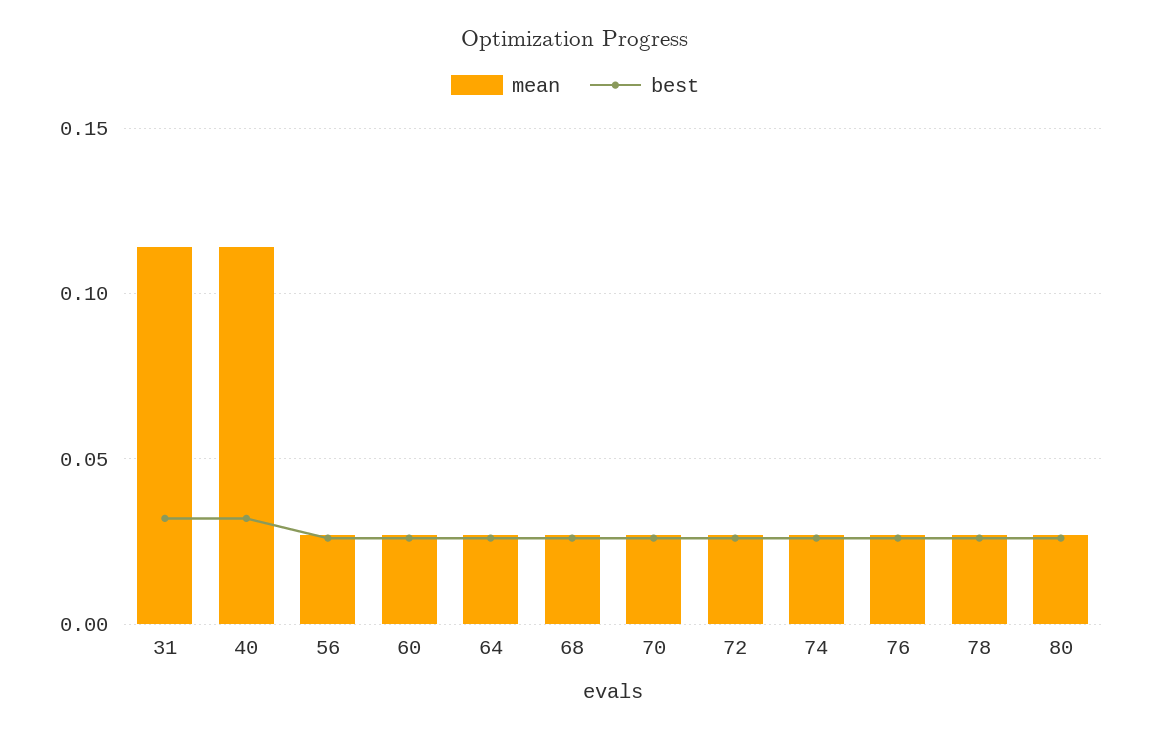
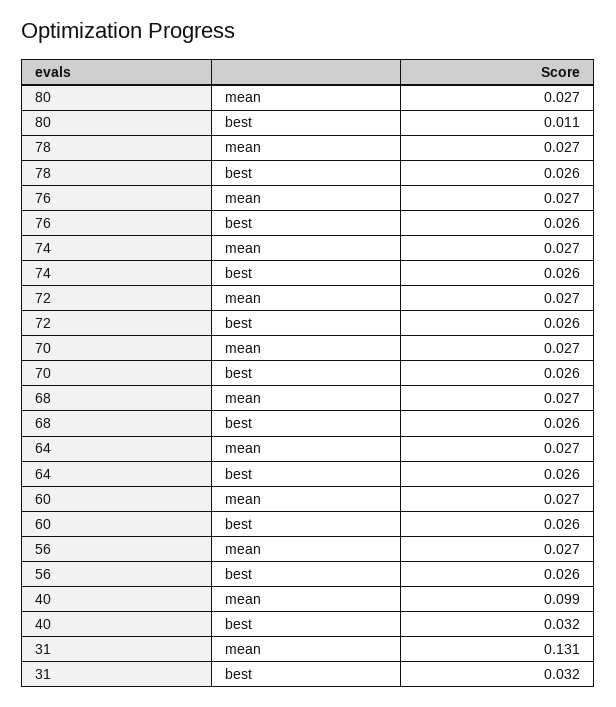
mean, 31: 0.115 -> 0.131
mean, 40: 0.115 -> 0.099
best, 80: 0.025 -> 0.011

